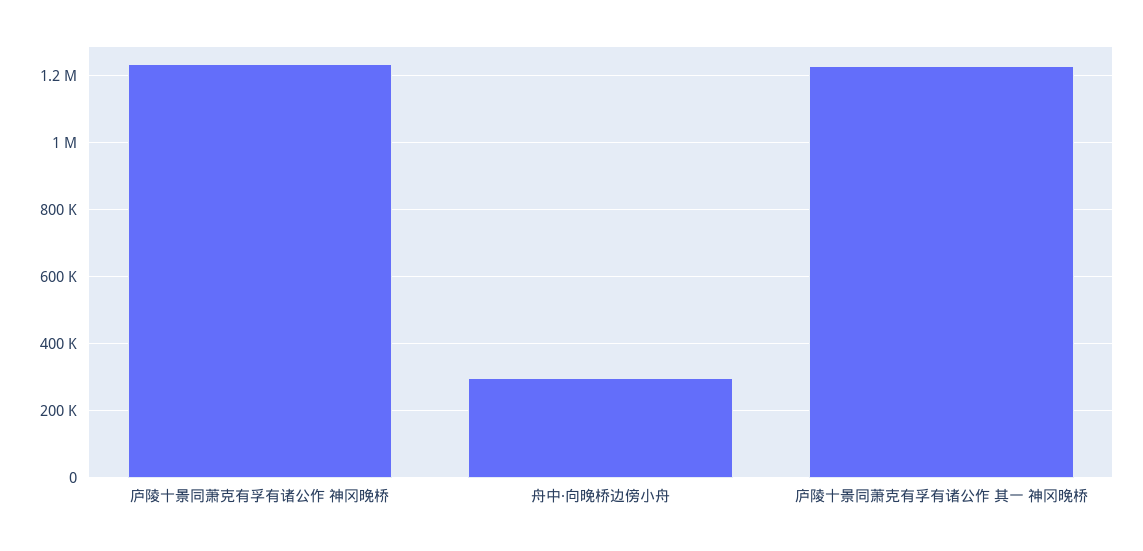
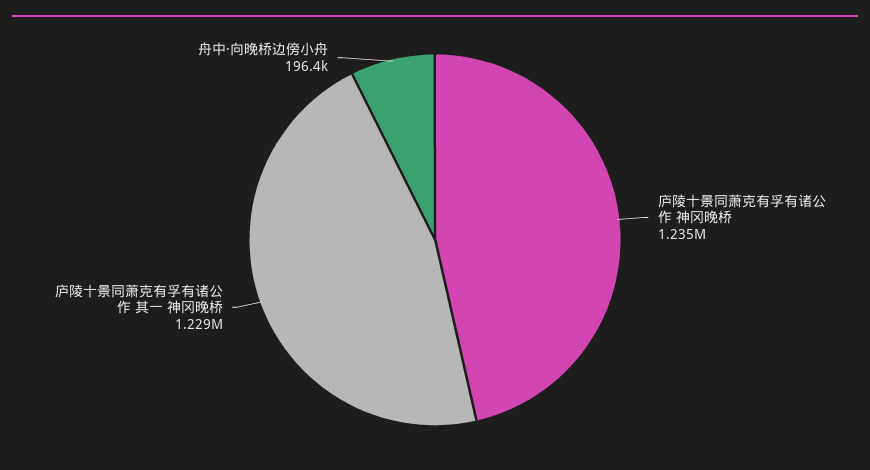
舟中·向晚桥边傍小舟: 300000 -> 196400

